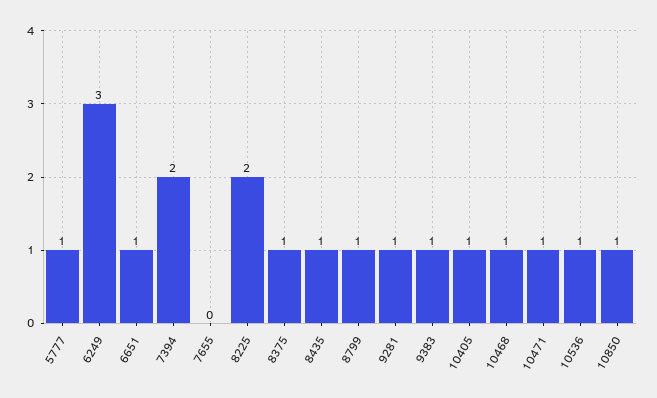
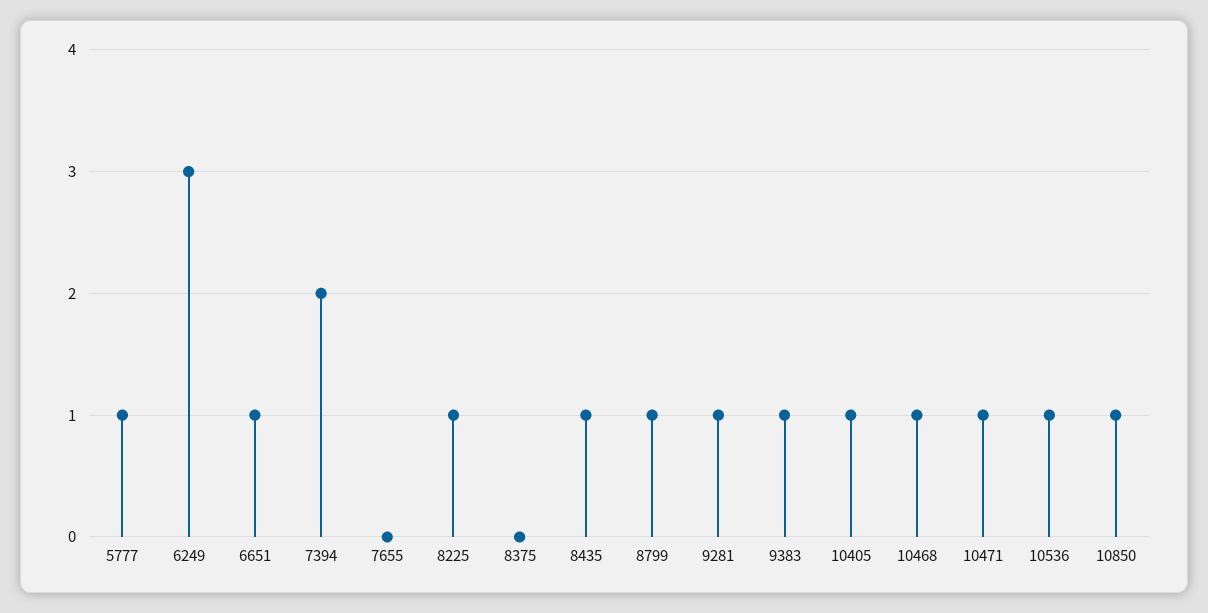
8225: 2 -> 1
8375: 1 -> 0

